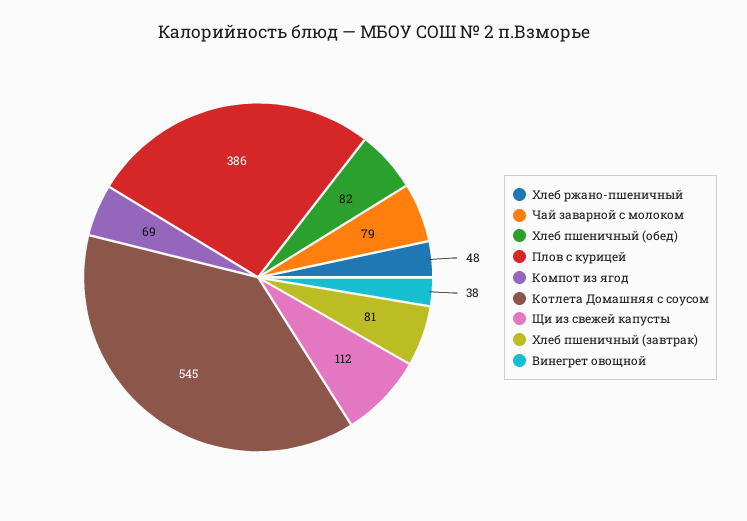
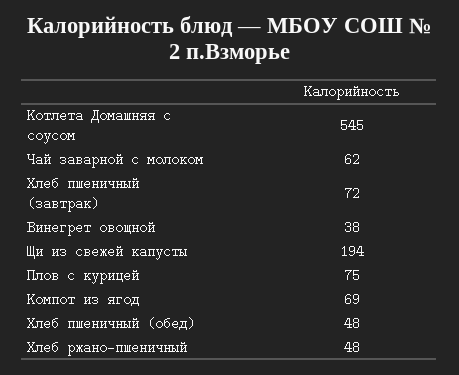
Чай заварной с молоком: 79 -> 62
Хлеб пшеничный (обед): 82 -> 48
Плов с курицей: 386 -> 75
Щи из свежей капусты: 112 -> 194
Хлеб пшеничный (завтрак): 81 -> 72

